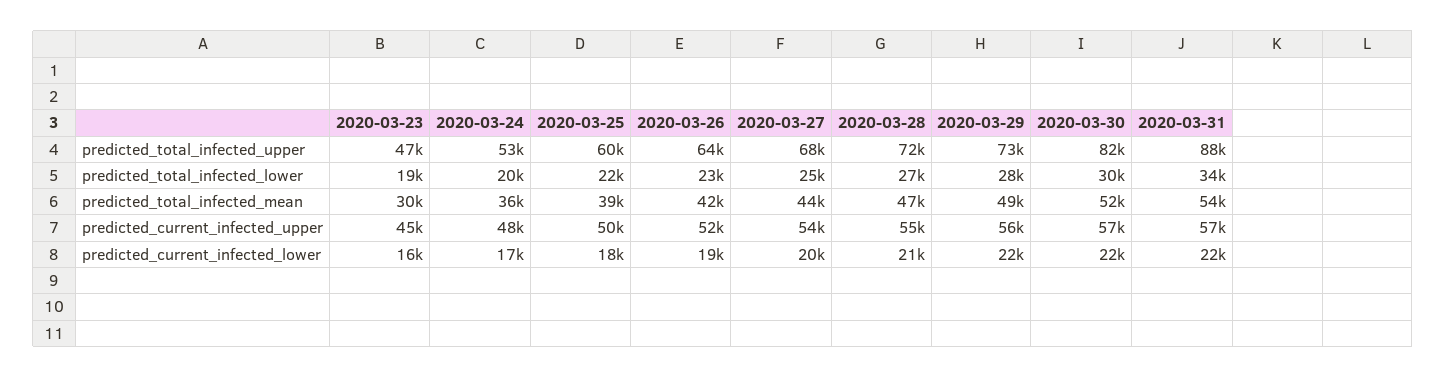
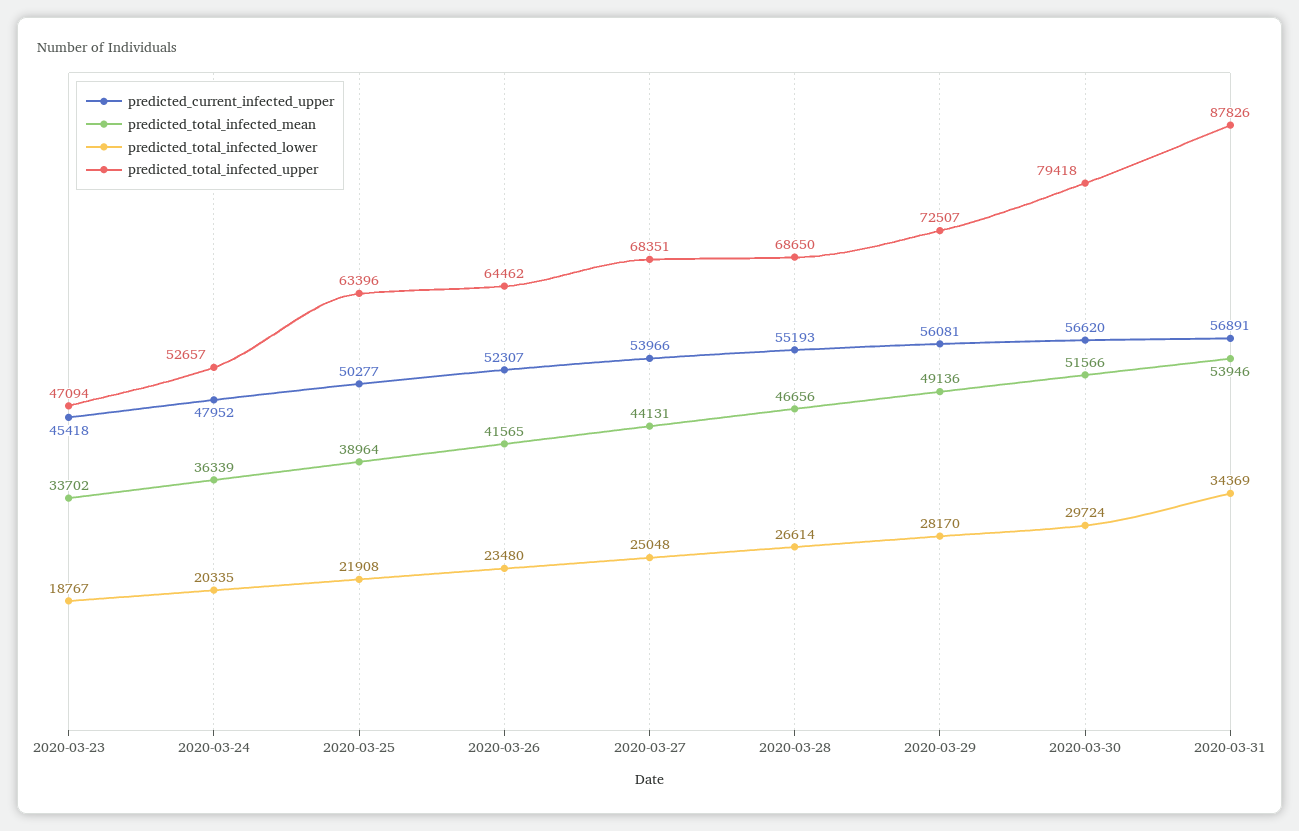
predicted_total_infected_upper, 2020-03-25: 60000 -> 63396
predicted_total_infected_upper, 2020-03-28: 72000 -> 68650
predicted_total_infected_upper, 2020-03-30: 82000 -> 79418
predicted_total_infected_mean, 2020-03-23: 30000 -> 33702
predicted_current_infected_lower, 2020-03-23: 16000 -> none
predicted_current_infected_lower, 2020-03-24: 17000 -> none
predicted_current_infected_lower, 2020-03-25: 18000 -> none
predicted_current_infected_lower, 2020-03-26: 19000 -> none
predicted_current_infected_lower, 2020-03-27: 20000 -> none
predicted_current_infected_lower, 2020-03-28: 21000 -> none
predicted_current_infected_lower, 2020-03-29: 22000 -> none
predicted_current_infected_lower, 2020-03-30: 22000 -> none
predicted_current_infected_lower, 2020-03-31: 22000 -> none

